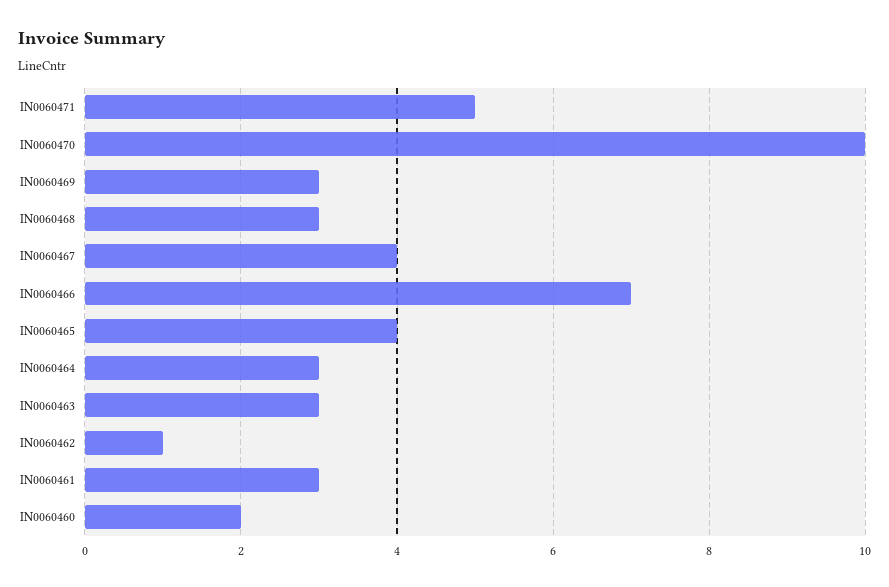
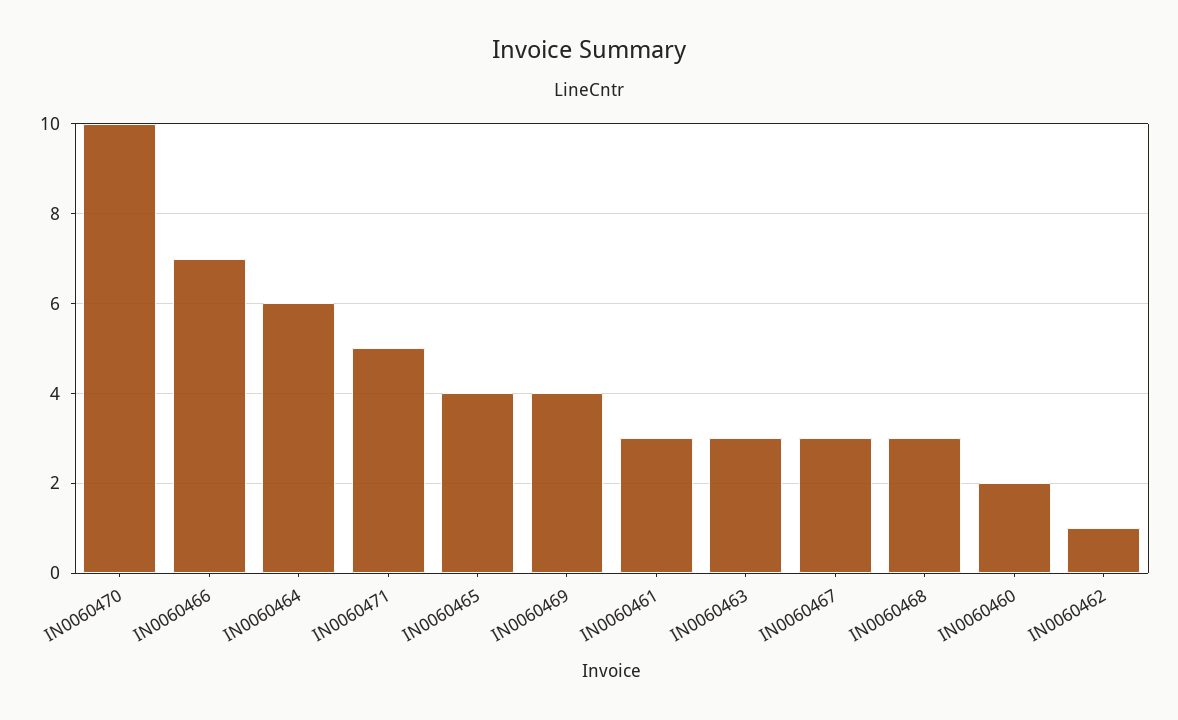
IN0060469: 3 -> 4
IN0060467: 4 -> 3
IN0060464: 3 -> 6

